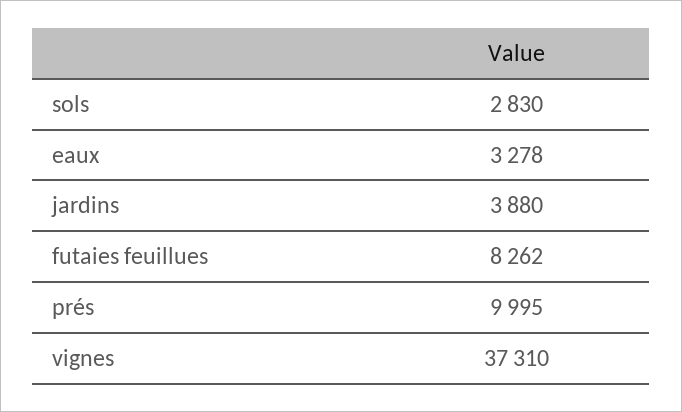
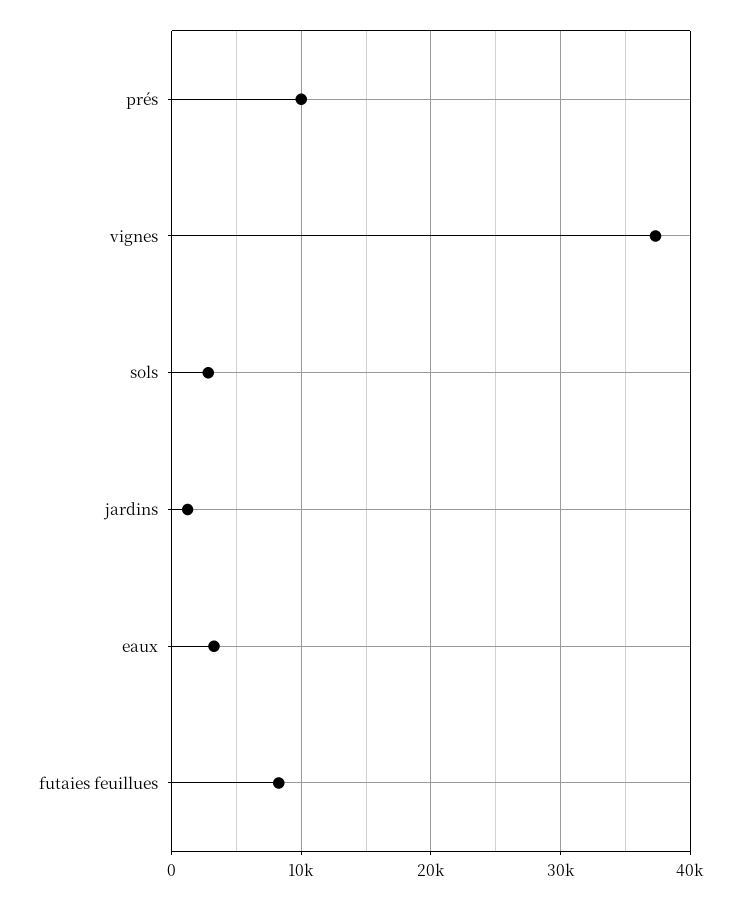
jardins: 3880 -> 1000

